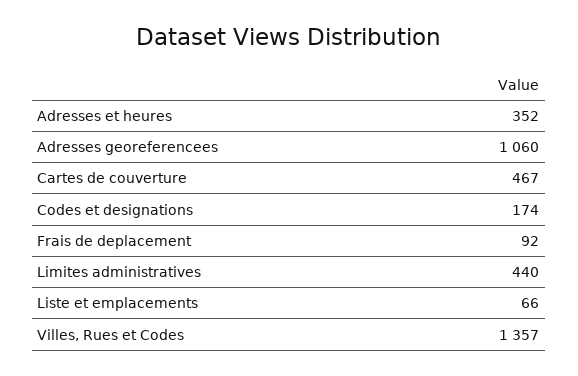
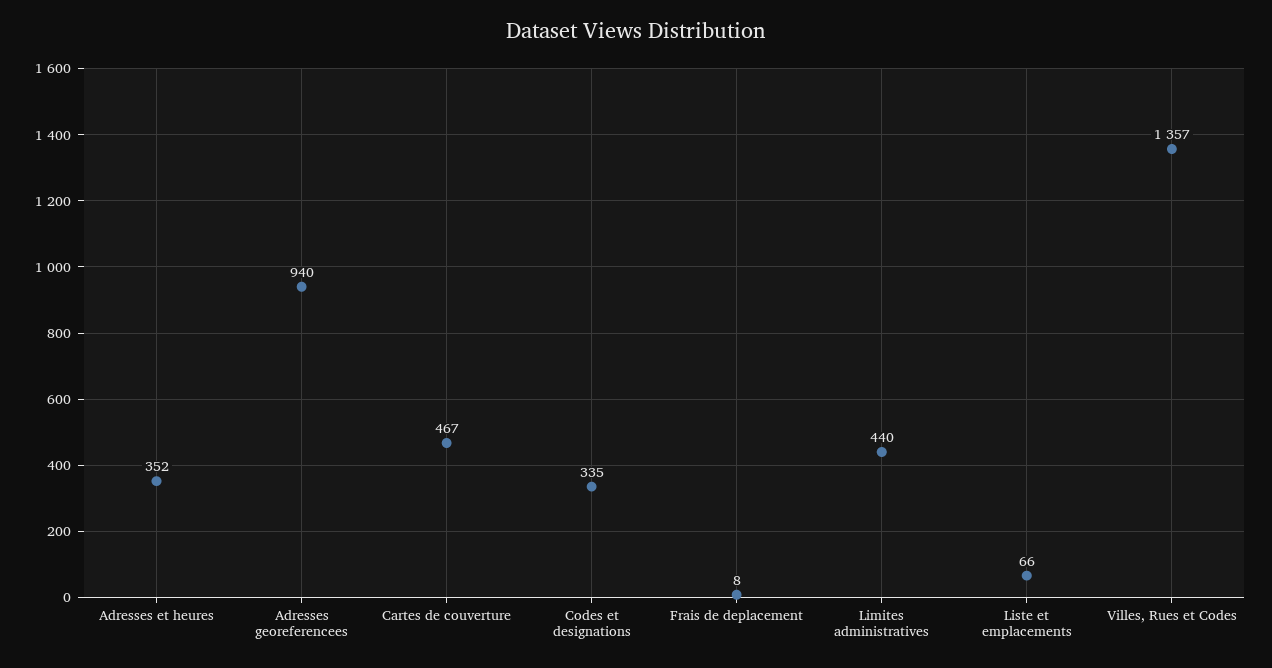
Adresses georeferencees: 1060 -> 940
Codes et designations: 174 -> 335
Frais de deplacement: 92 -> 8

